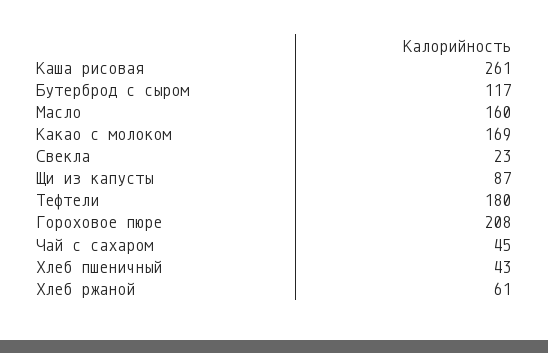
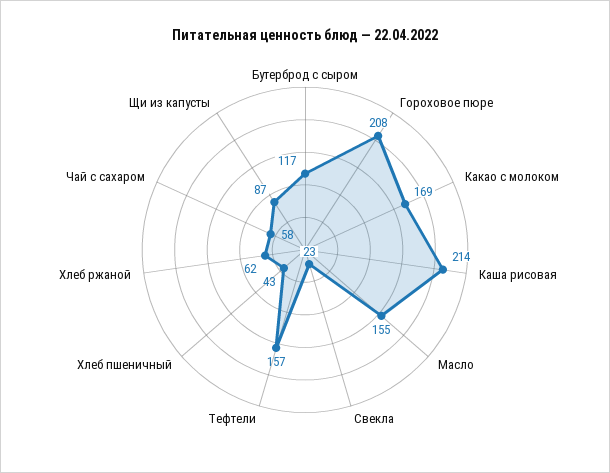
Каша рисовая: 261 -> 214
Масло: 160 -> 155
Тефтели: 180 -> 157
Чай с сахаром: 45 -> 58
Хлеб ржаной: 61 -> 62

